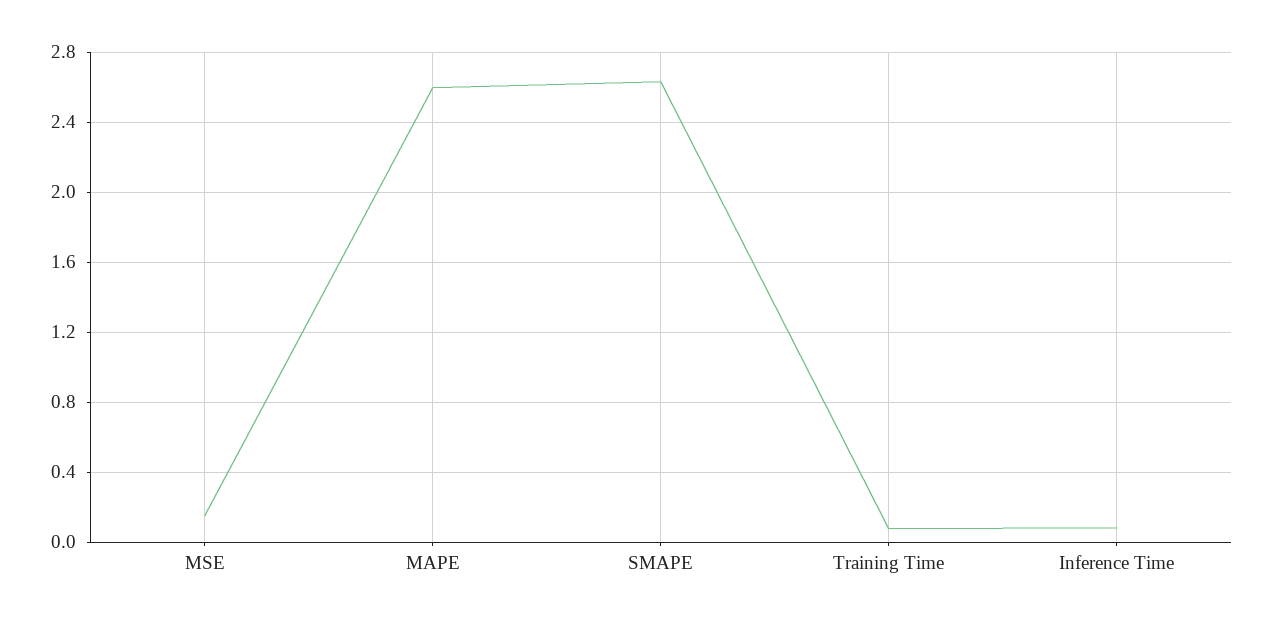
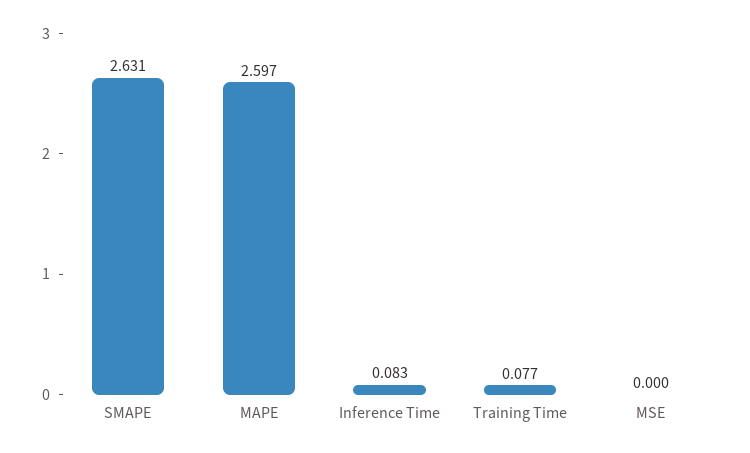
MSE: 0.15 -> 0

